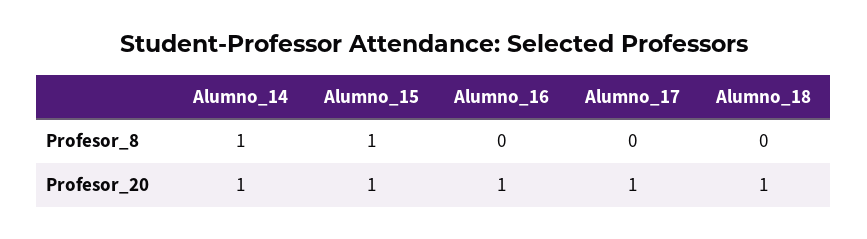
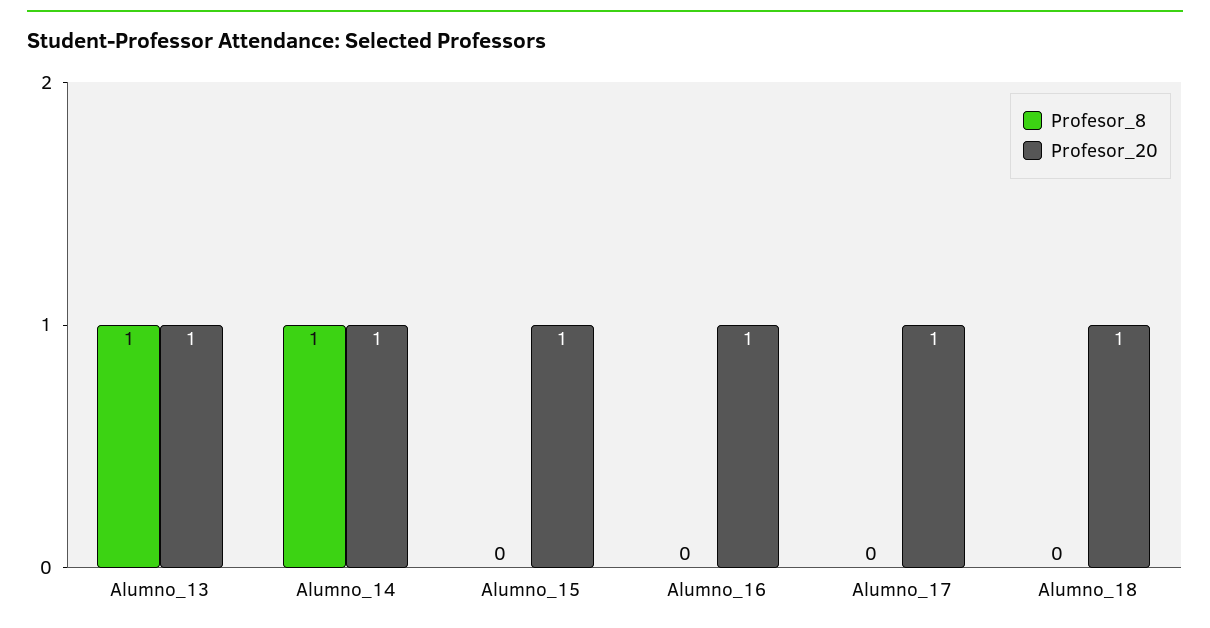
Profesor_8, Alumno_15: 1 -> 0
Profesor_8, Alumno_13: none -> 1
Profesor_20, Alumno_13: none -> 1

